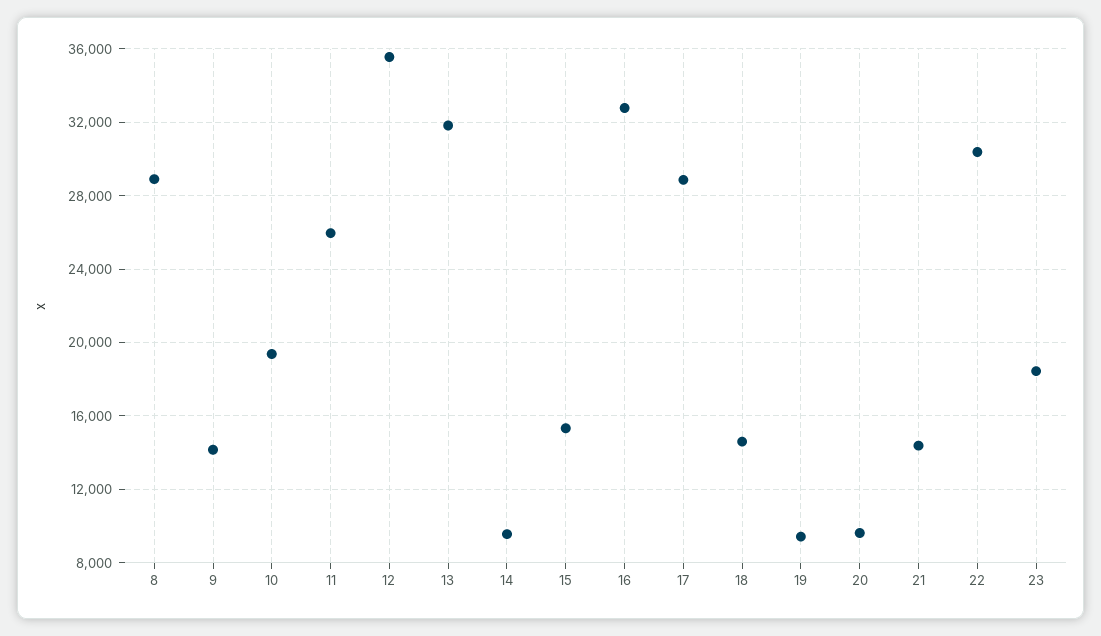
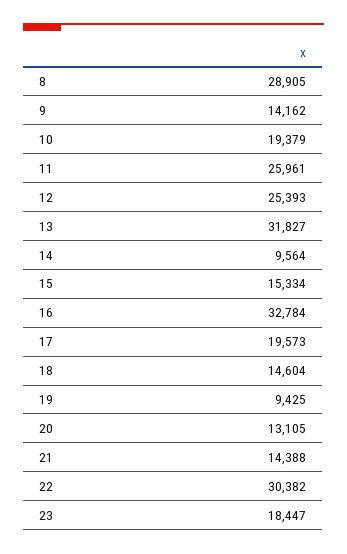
12: 35500 -> 25393
17: 29000 -> 19573
20: 9500 -> 13105

